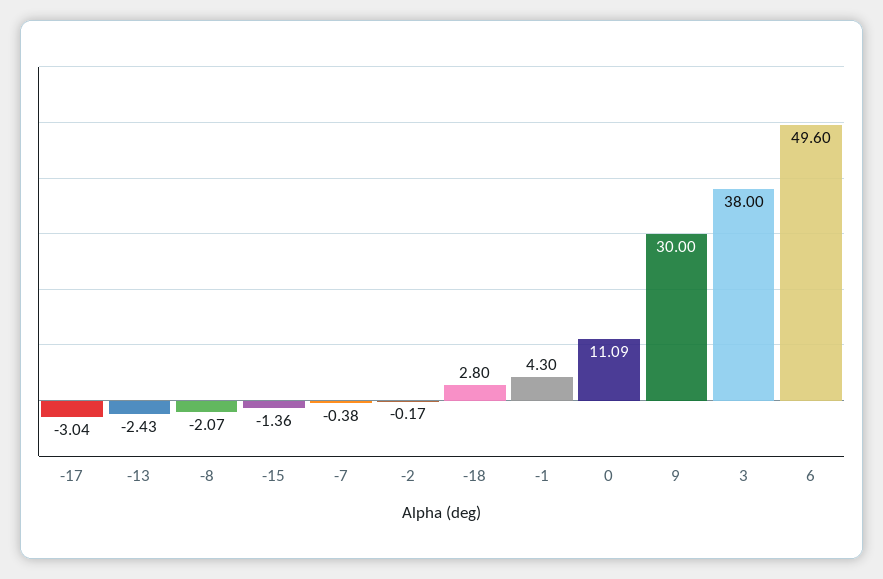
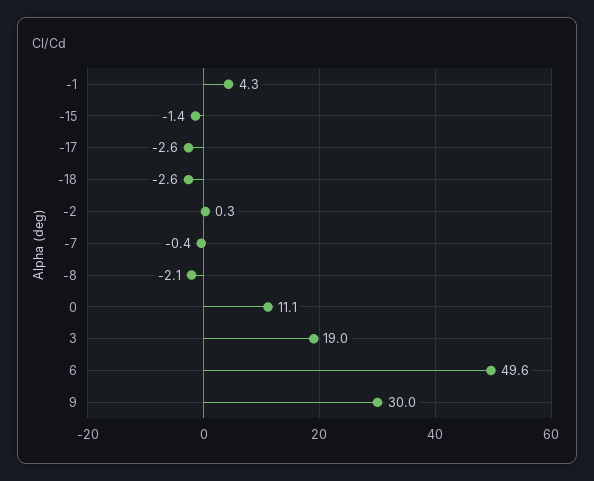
-17: -3.04 -> -2.6
-13: -2.43 -> none
-2: -0.17 -> 0.3
-18: 2.8 -> -2.6
3: 38 -> 19

